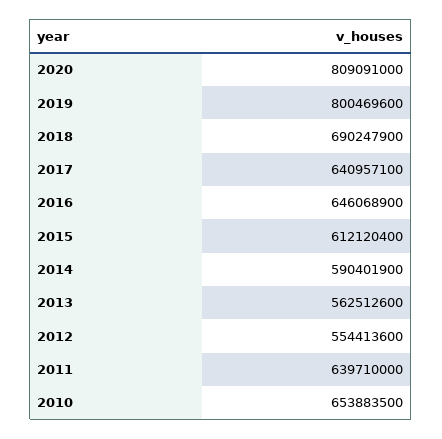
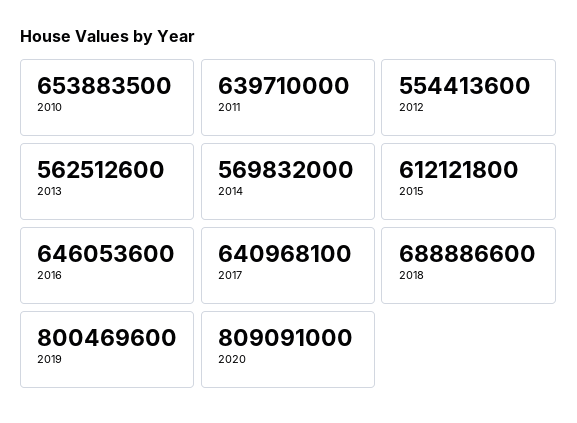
2018: 690247900 -> 688886600
2017: 640957100 -> 640968100
2016: 646068900 -> 646053600
2015: 612120400 -> 612121800
2014: 590401900 -> 569832000

